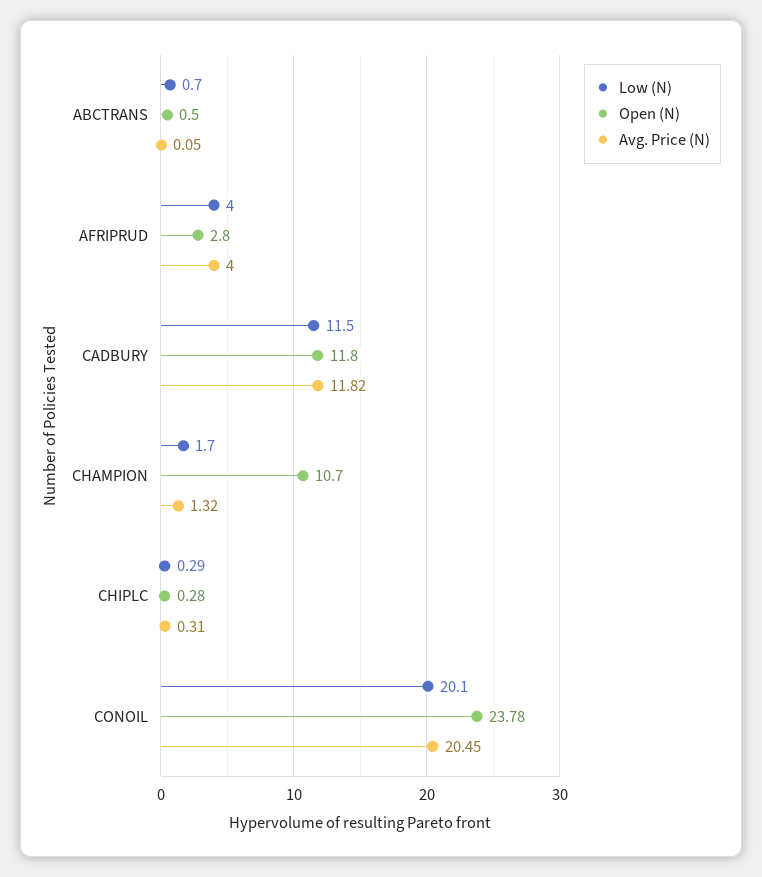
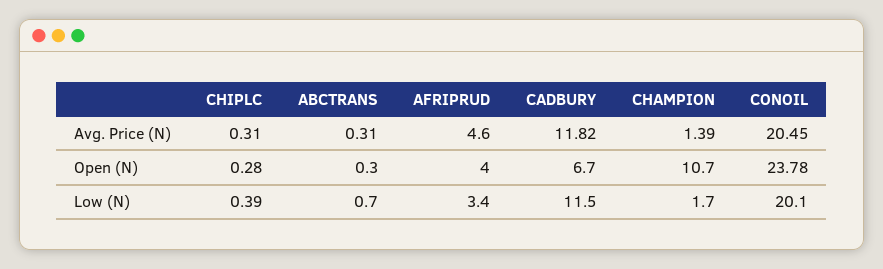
Open (N), ABCTRANS: 0.5 -> 0.3
Avg. Price (N), ABCTRANS: 0.05 -> 0.31
Low (N), AFRIPRUD: 4 -> 3.4
Open (N), AFRIPRUD: 2.8 -> 4
Avg. Price (N), AFRIPRUD: 4 -> 4.6
Open (N), CADBURY: 11.8 -> 6.7
Avg. Price (N), CHAMPION: 1.32 -> 1.39
Low (N), CHIPLC: 0.29 -> 0.39

